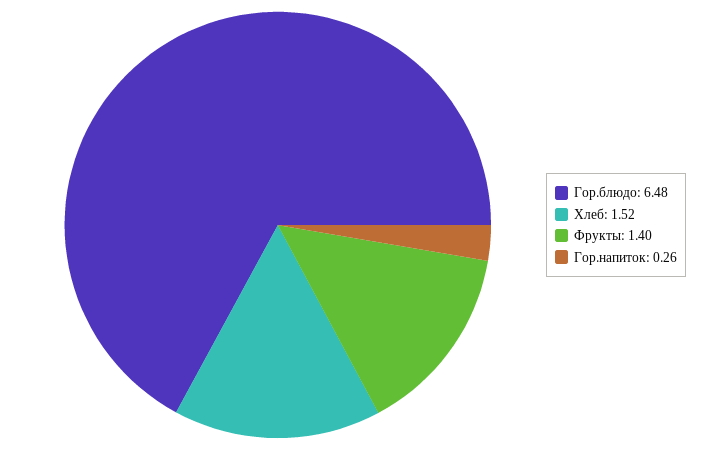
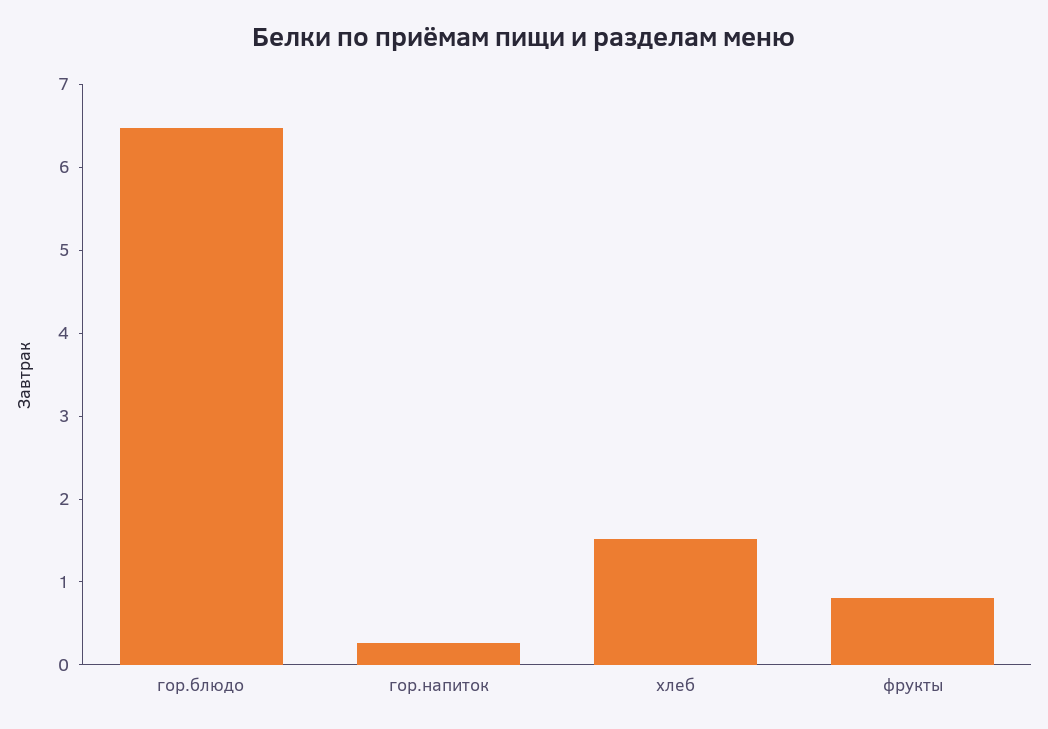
Фрукты: 1.4 -> 0.8

